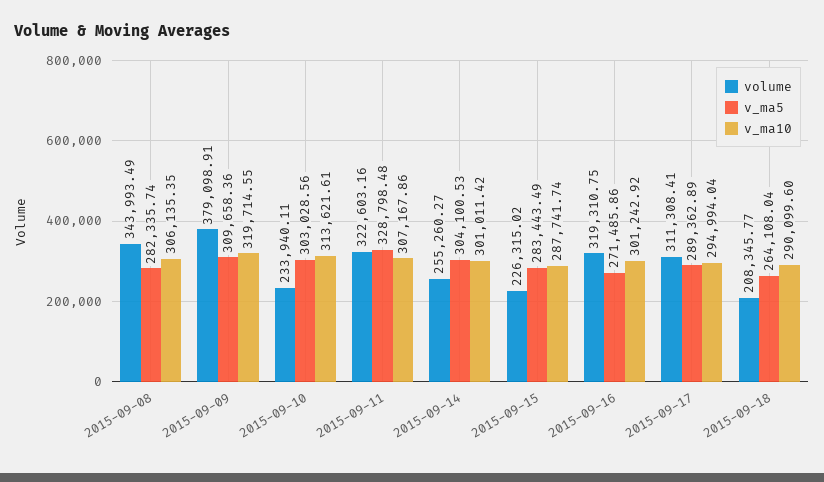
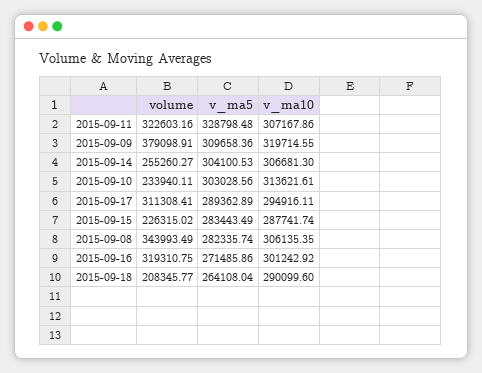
v_ma10, 2015-09-14: 301011.42 -> 306681.3
v_ma10, 2015-09-17: 294994.04 -> 294916.11

